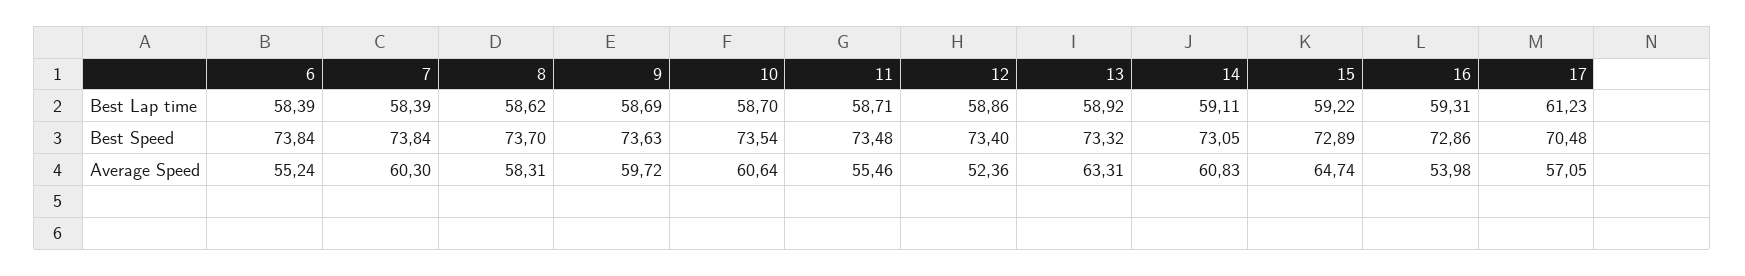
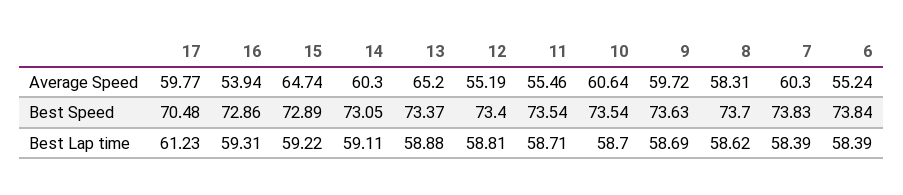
12, Best Lap time: 58.86 -> 58.81
13, Best Lap time: 58.92 -> 58.88
7, Best Speed: 73.84 -> 73.83
11, Best Speed: 73.48 -> 73.54
13, Best Speed: 73.32 -> 73.37
12, Average Speed: 52.36 -> 55.19
13, Average Speed: 63.31 -> 65.2
14, Average Speed: 60.83 -> 60.3
16, Average Speed: 53.98 -> 53.94
17, Average Speed: 57.05 -> 59.77

